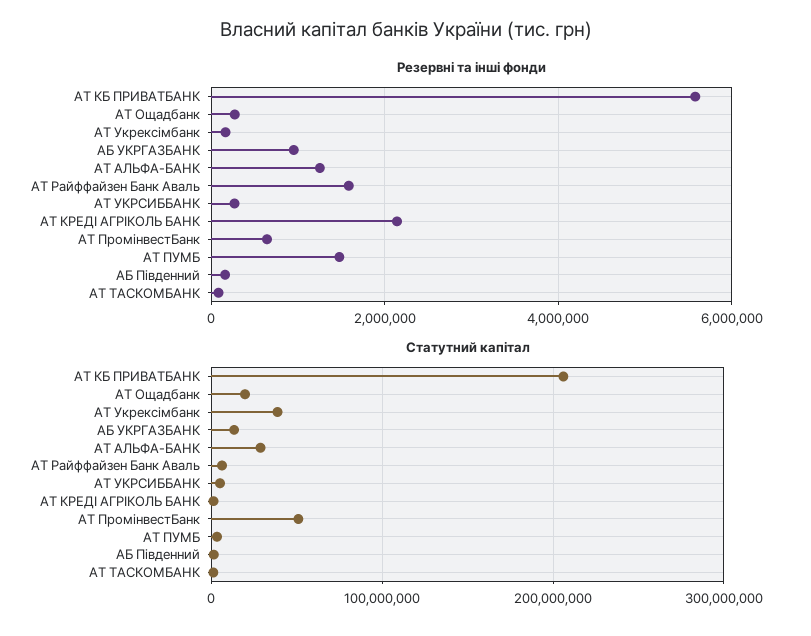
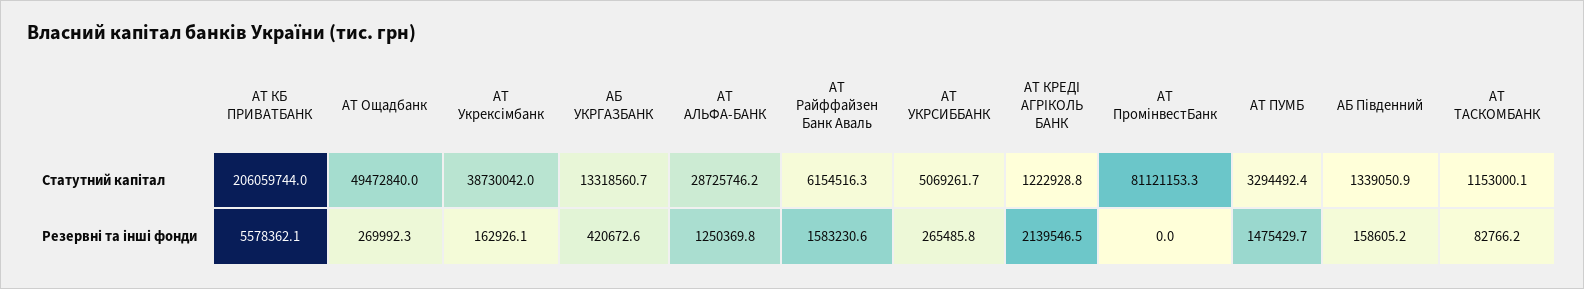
Резервні та інші фонди, АБ УКРГАЗБАНК: 1000000 -> 420672.6
Резервні та інші фонди, АТ ПромінвестБанк: 600000 -> 0
Статутний капітал, АТ Ощадбанк: 20000000 -> 49472840
Статутний капітал, АТ ПромінвестБанк: 50000000 -> 81121153.3

